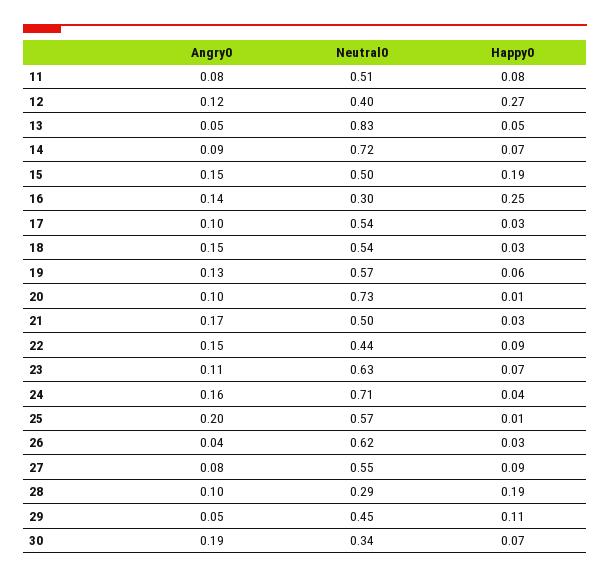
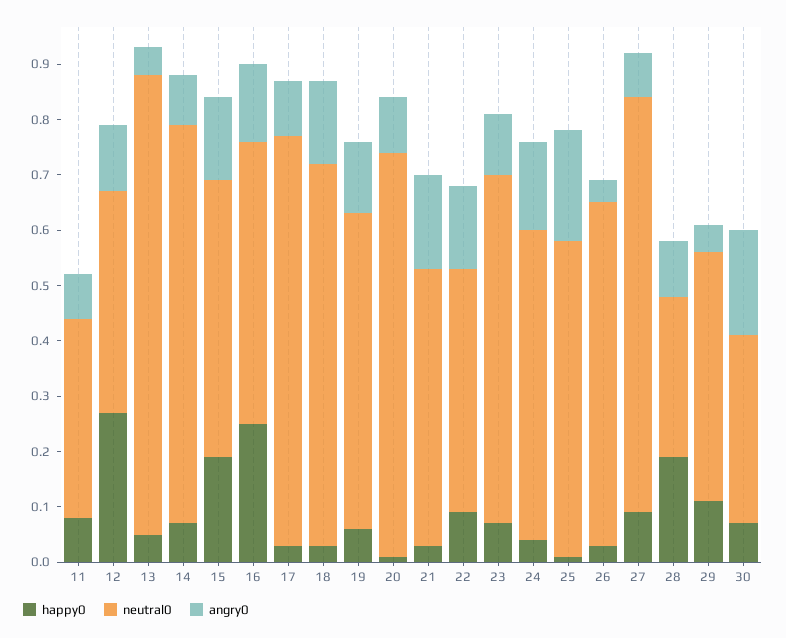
Neutral0, 11: 0.51 -> 0.35
Neutral0, 16: 0.3 -> 0.5
Neutral0, 17: 0.54 -> 0.75
Neutral0, 18: 0.54 -> 0.7
Neutral0, 24: 0.71 -> 0.55
Neutral0, 27: 0.55 -> 0.75

